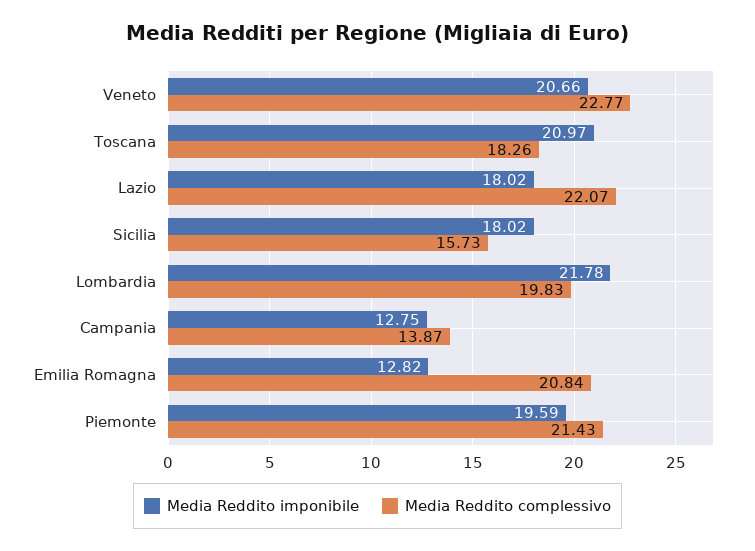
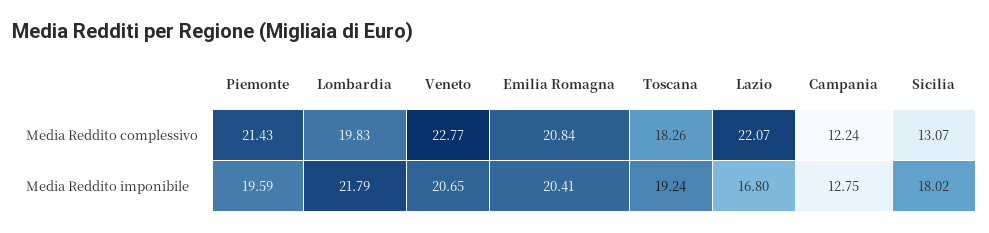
Media Reddito imponibile, Veneto: 20.66 -> 20.65
Media Reddito imponibile, Toscana: 20.97 -> 19.24
Media Reddito imponibile, Lazio: 18.02 -> 16.8
Media Reddito complessivo, Sicilia: 15.73 -> 13.07
Media Reddito imponibile, Lombardia: 21.78 -> 21.79
Media Reddito complessivo, Campania: 13.87 -> 12.24
Media Reddito imponibile, Emilia Romagna: 12.82 -> 20.41

